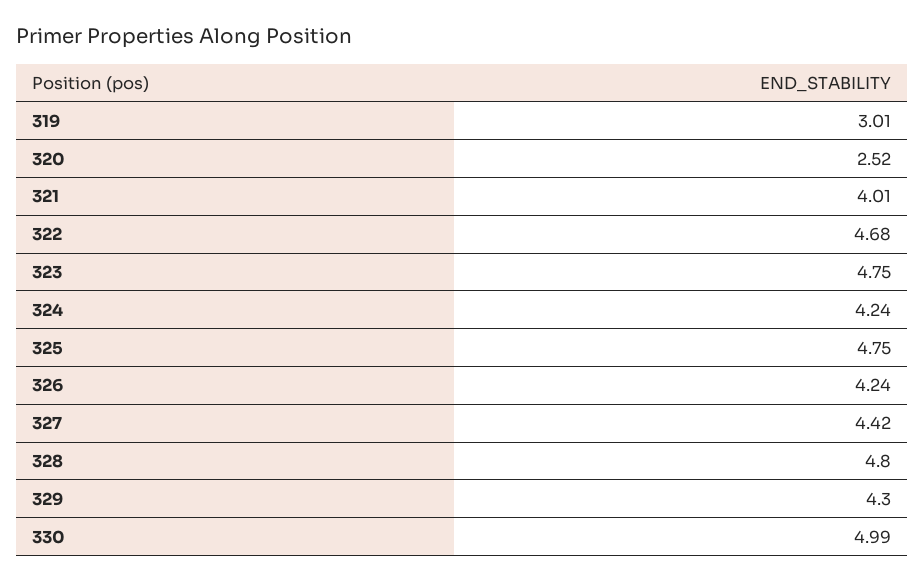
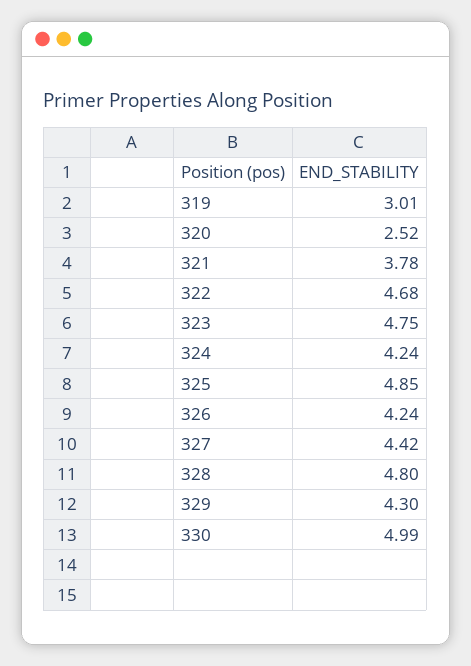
321: 4.01 -> 3.78
325: 4.75 -> 4.85

